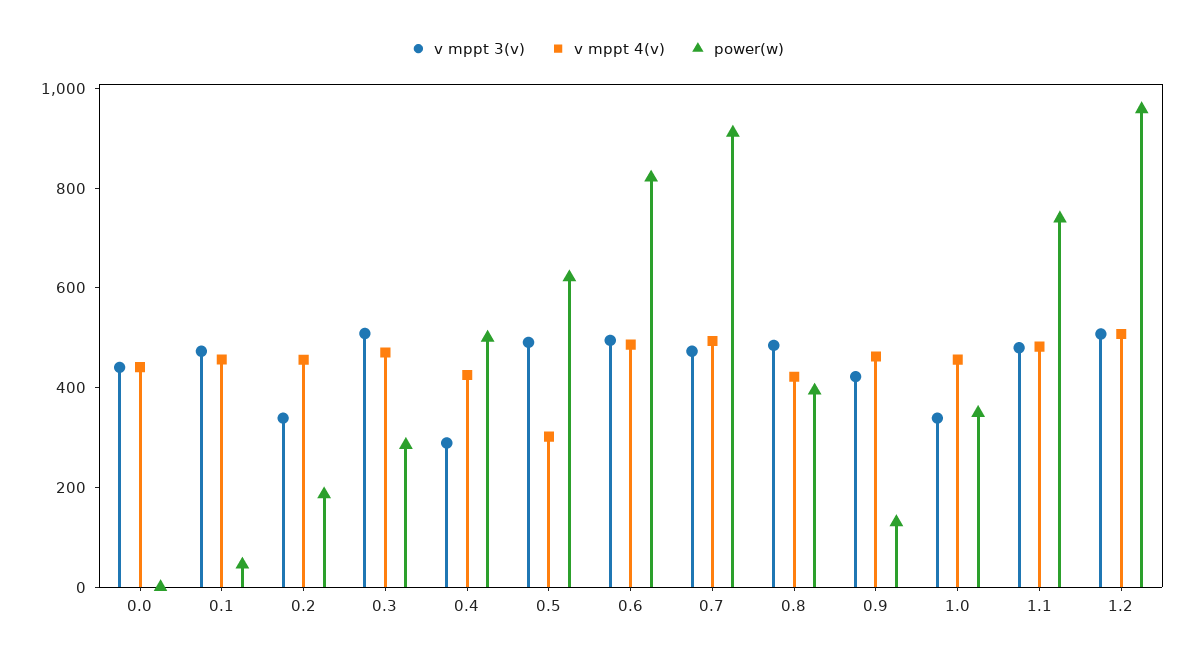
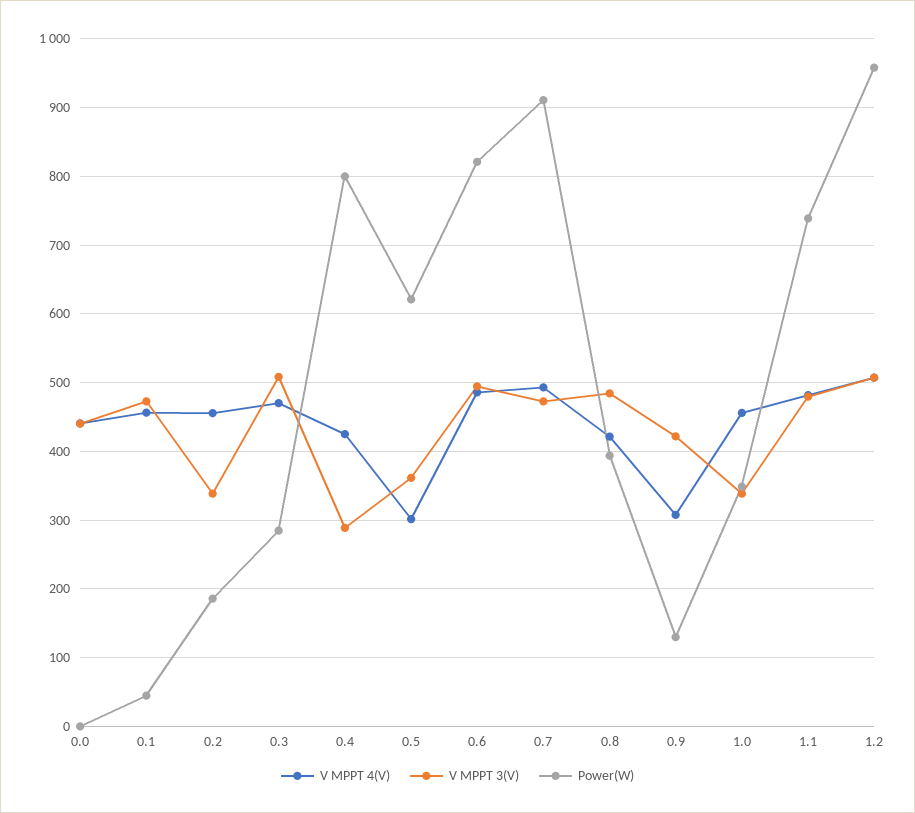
power(w), 0.4: 500 -> 800
v mppt 3(v), 0.5: 500 -> 360
v mppt 4(v), 0.9: 450 -> 310

